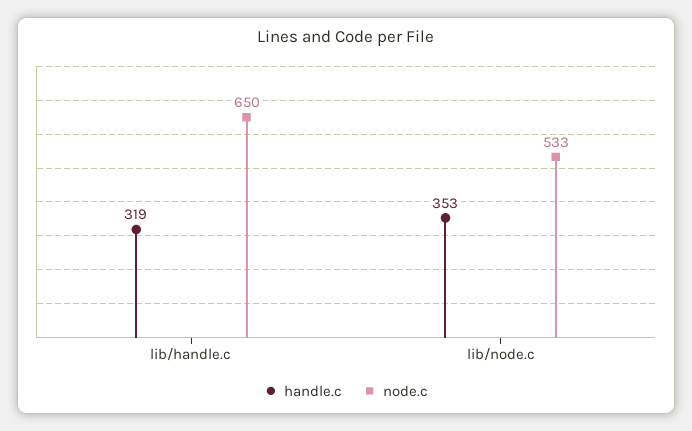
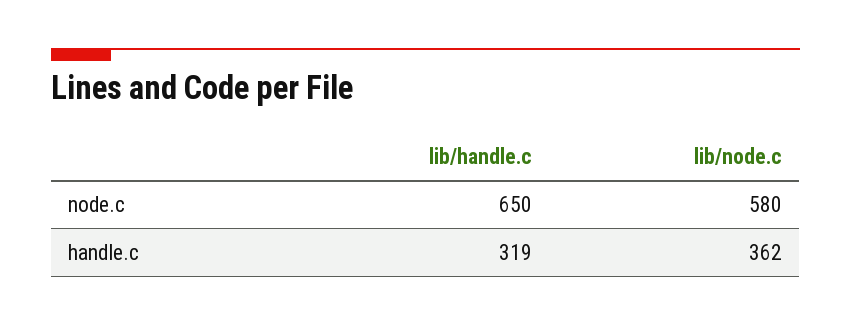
handle.c, lib/node.c: 353 -> 362
node.c, lib/node.c: 533 -> 580

